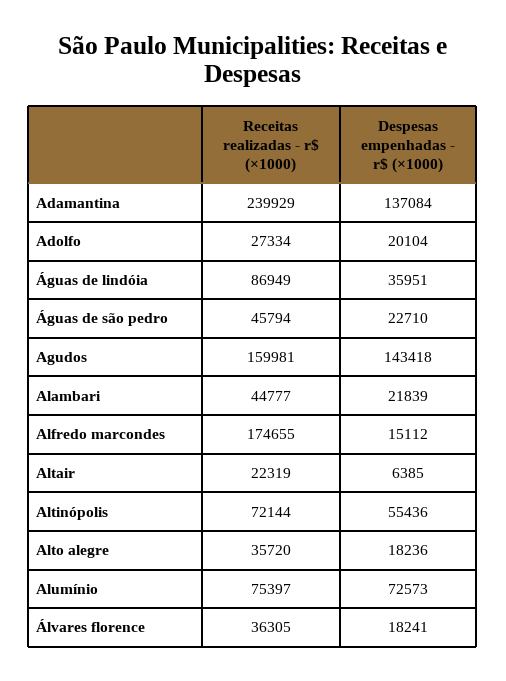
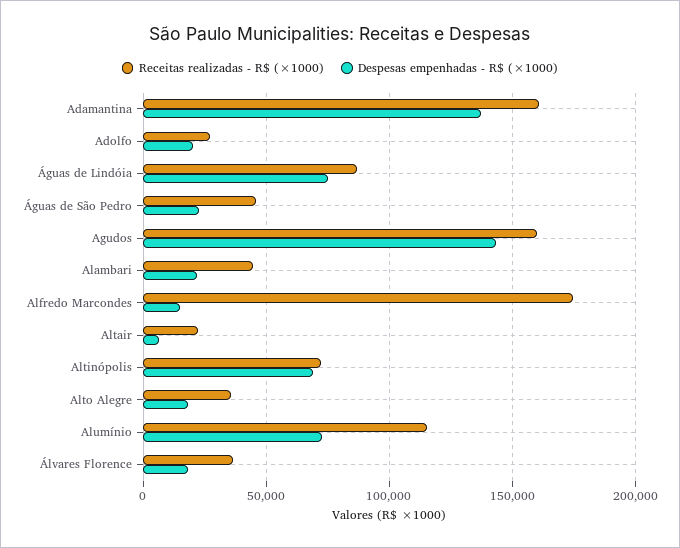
Receitas realizadas - r$ (×1000), Adamantina: 239929 -> 160000
Despesas empenhadas - r$ (×1000), Águas de lindóia: 35951 -> 75000
Despesas empenhadas - r$ (×1000), Altinópolis: 55436 -> 70000
Receitas realizadas - r$ (×1000), Alumínio: 75397 -> 115000

